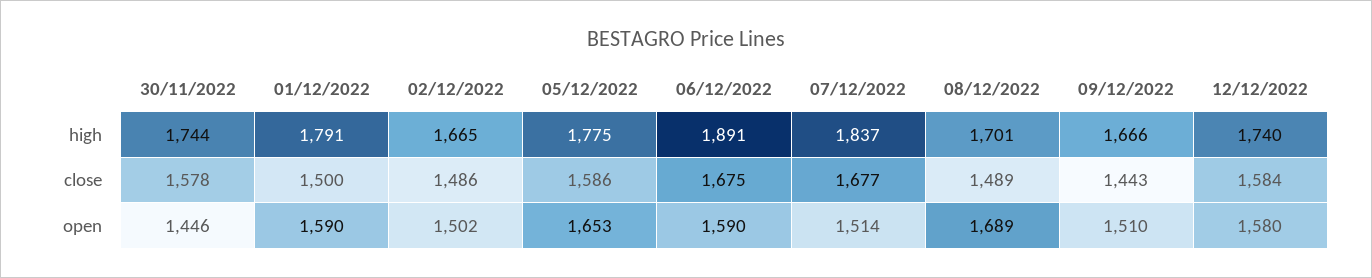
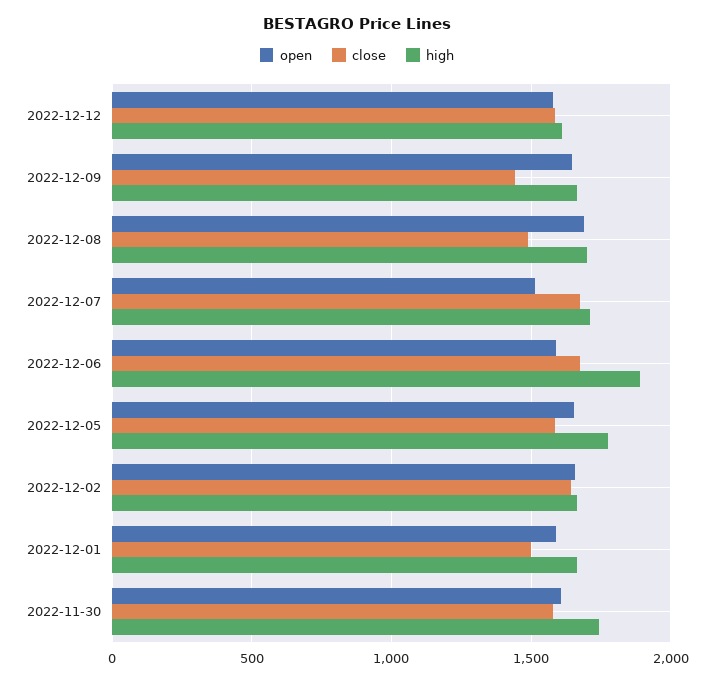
high, 01/12/2022: 1791 -> 1650
high, 07/12/2022: 1837 -> 1700
high, 12/12/2022: 1740 -> 1600
close, 02/12/2022: 1486 -> 1650
open, 30/11/2022: 1446 -> 1600
open, 02/12/2022: 1502 -> 1650
open, 09/12/2022: 1510 -> 1650

